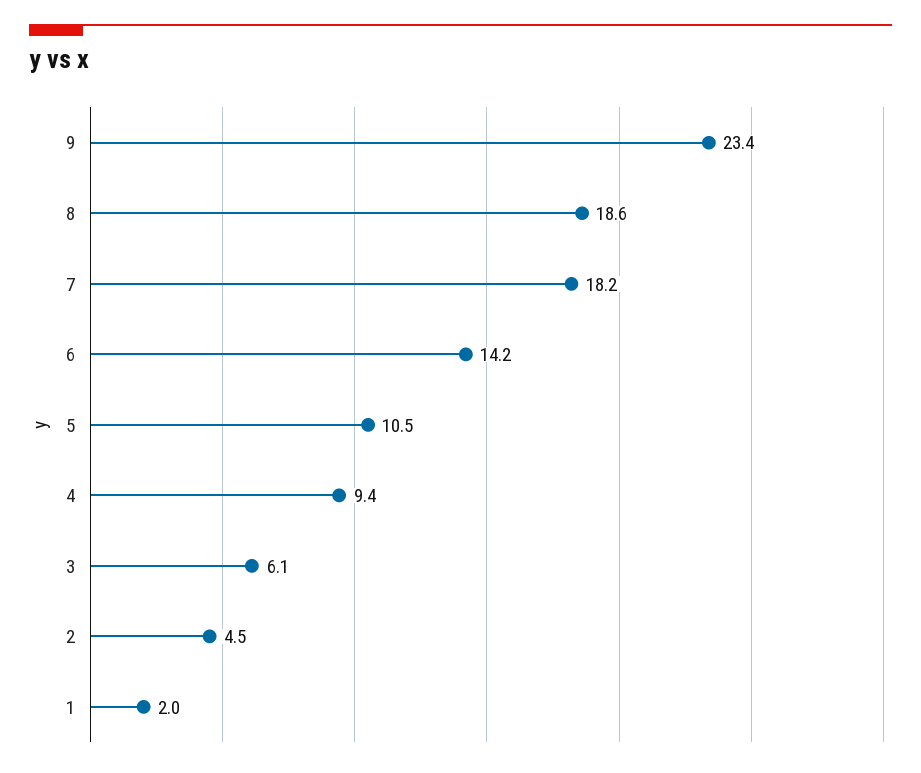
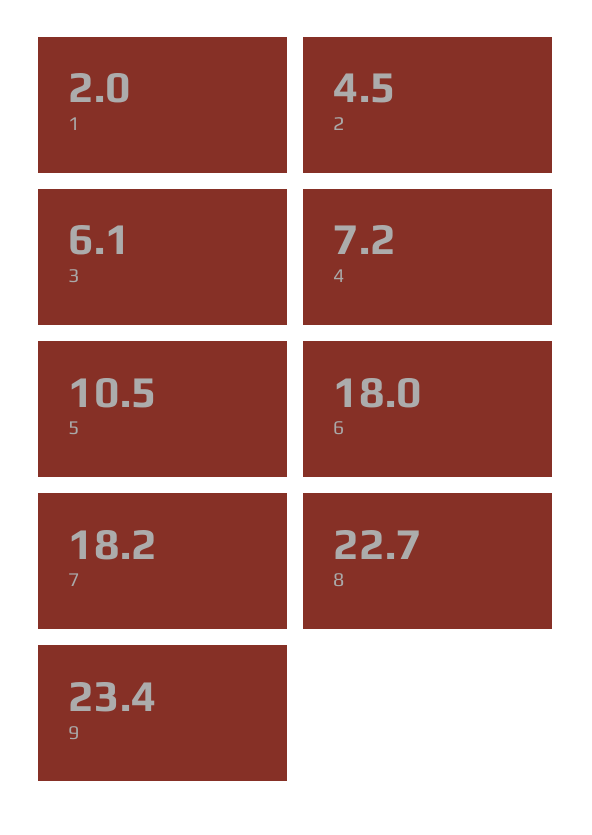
8: 18.6 -> 22.7
6: 14.2 -> 18
4: 9.4 -> 7.2

